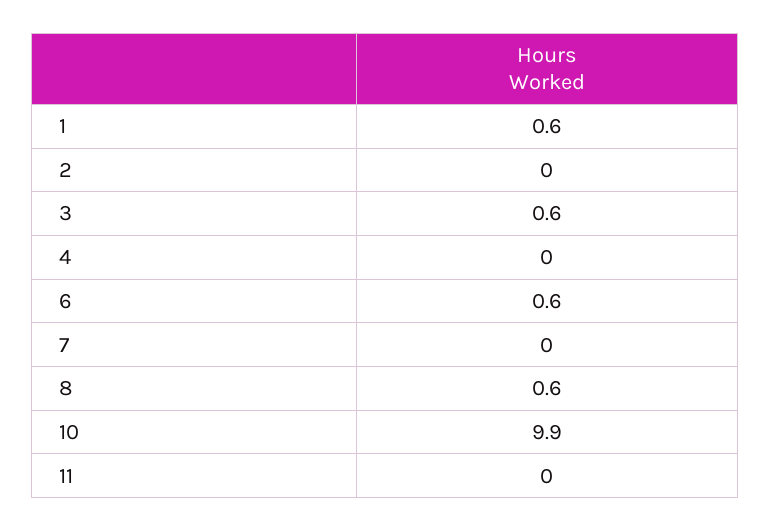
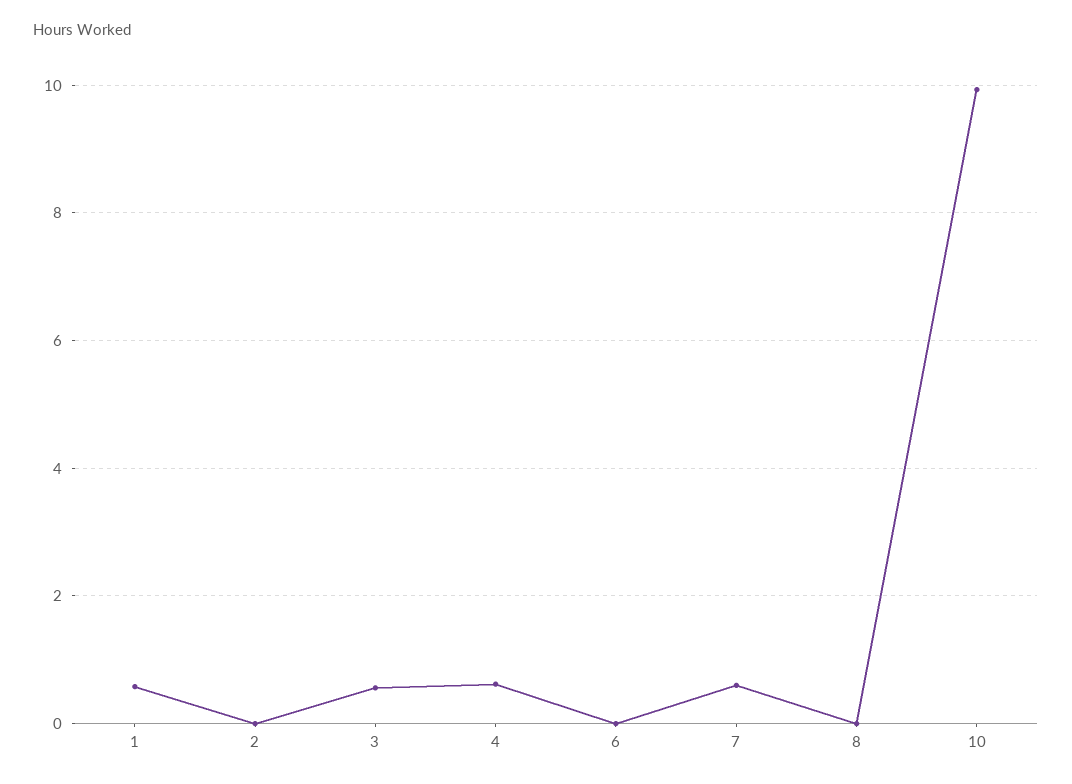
4: 0 -> 0.6
6: 0.6 -> 0
7: 0 -> 0.6
8: 0.6 -> 0
11: 0 -> none

